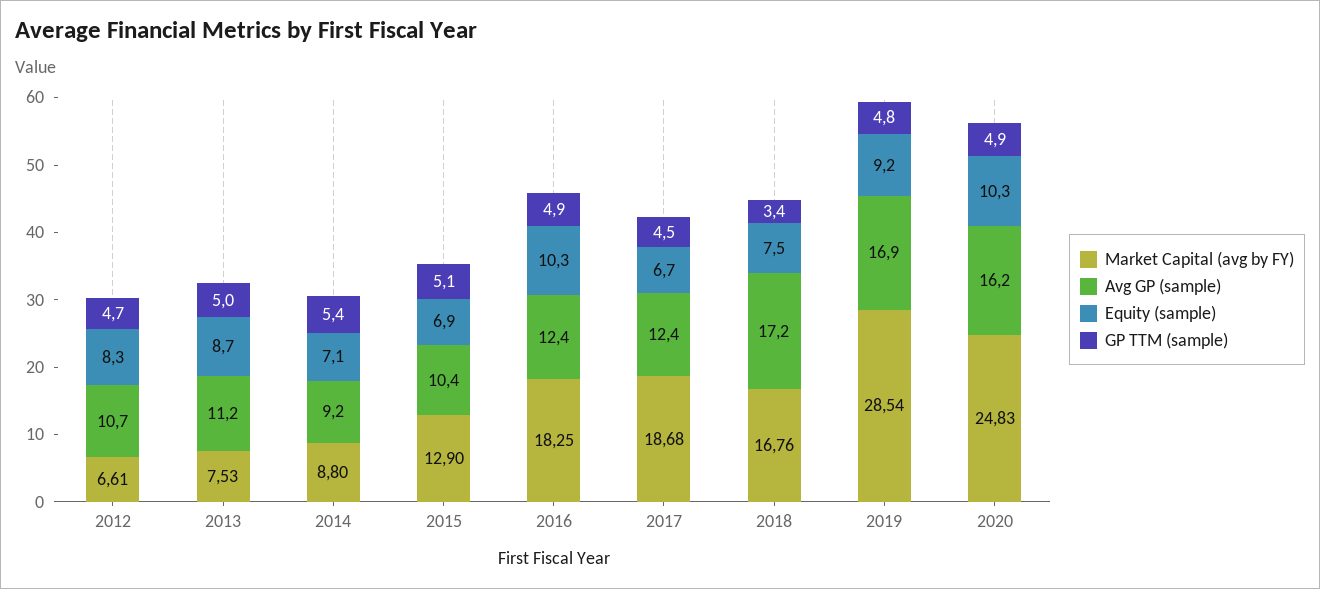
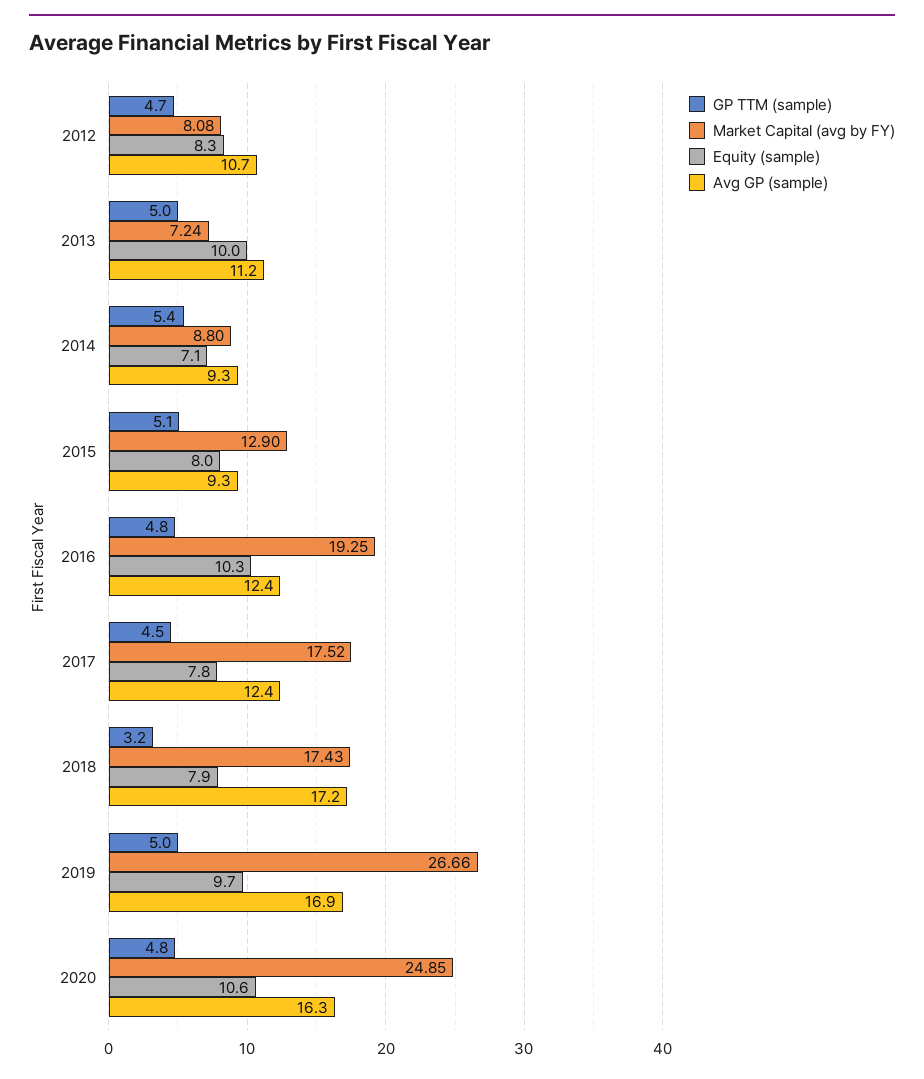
Market Capital (avg by FY), 2012: 6.61 -> 8.08
Market Capital (avg by FY), 2013: 7.53 -> 7.24
Equity (sample), 2013: 8.7 -> 10
Avg GP (sample), 2014: 9.2 -> 9.3
Avg GP (sample), 2015: 10.4 -> 9.3
Equity (sample), 2015: 6.9 -> 8
Market Capital (avg by FY), 2016: 18.25 -> 19.25
GP TTM (sample), 2016: 4.9 -> 4.8
Market Capital (avg by FY), 2017: 18.68 -> 17.52
Equity (sample), 2017: 6.7 -> 7.8
Market Capital (avg by FY), 2018: 16.76 -> 17.43
Equity (sample), 2018: 7.5 -> 7.9
GP TTM (sample), 2018: 3.4 -> 3.2
Market Capital (avg by FY), 2019: 28.54 -> 26.66
Equity (sample), 2019: 9.2 -> 9.7
GP TTM (sample), 2019: 4.8 -> 5
Market Capital (avg by FY), 2020: 24.83 -> 24.85
Avg GP (sample), 2020: 16.2 -> 16.3
Equity (sample), 2020: 10.3 -> 10.6
GP TTM (sample), 2020: 4.9 -> 4.8

